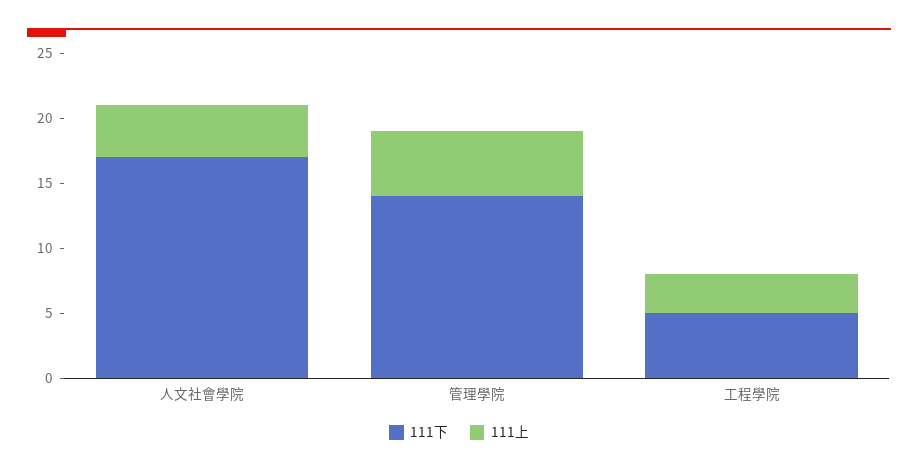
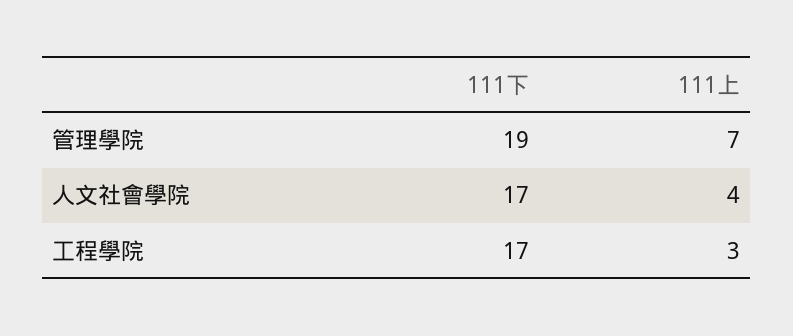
111下, 管理學院: 14 -> 19
111上, 管理學院: 5 -> 7
111下, 工程學院: 5 -> 17

